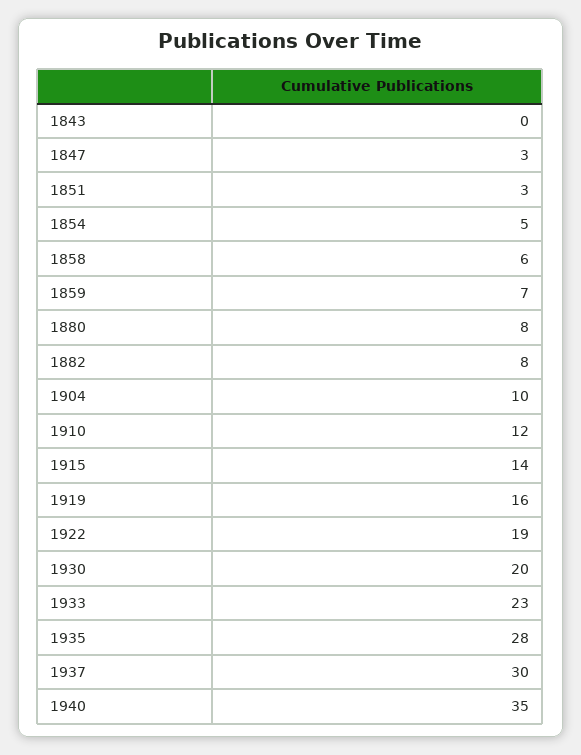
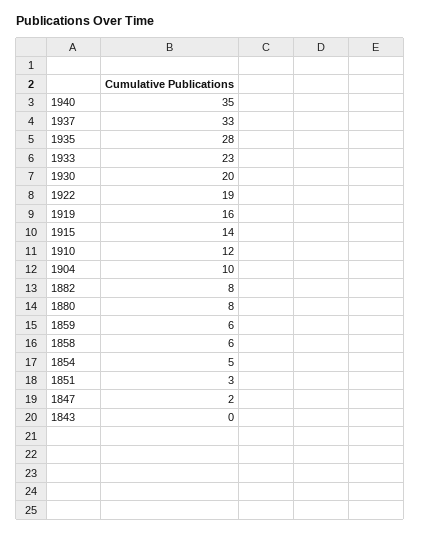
1847: 3 -> 2
1859: 7 -> 6
1937: 30 -> 33

